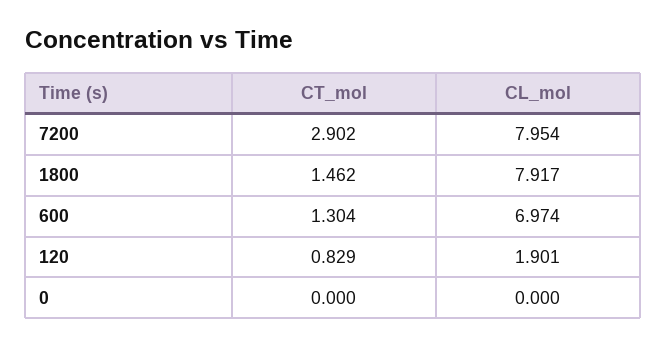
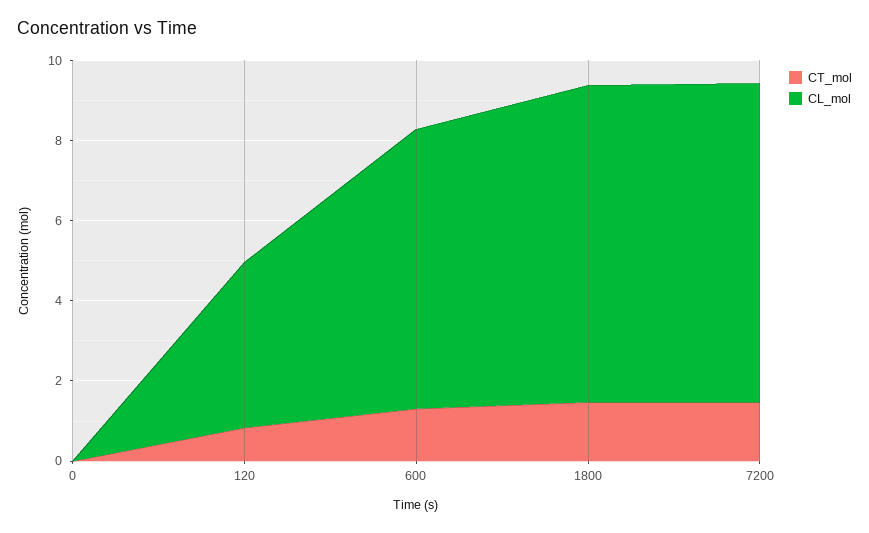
CT_mol, 7200: 2.902 -> 1.5
CL_mol, 120: 1.901 -> 4

